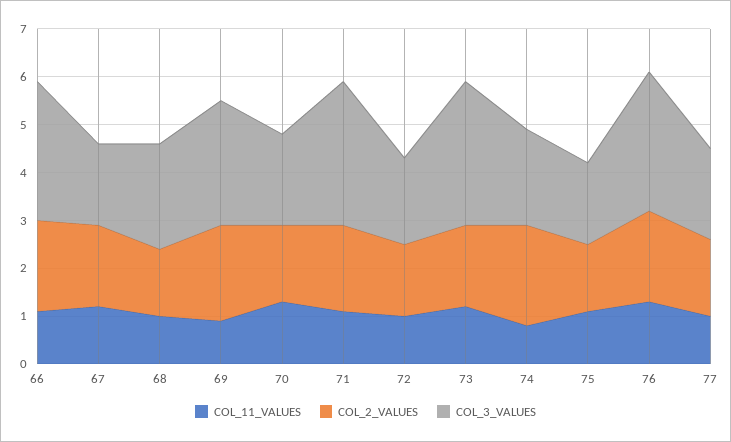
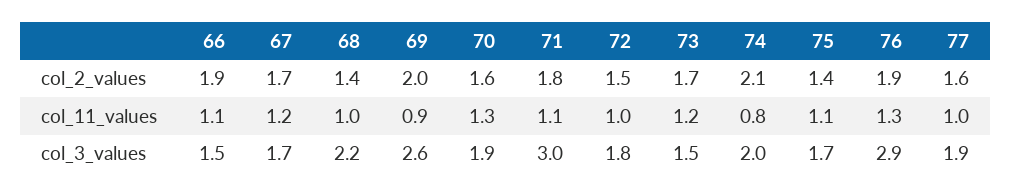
COL_3_VALUES, 66: 3 -> 1.5
COL_3_VALUES, 73: 3 -> 1.5

